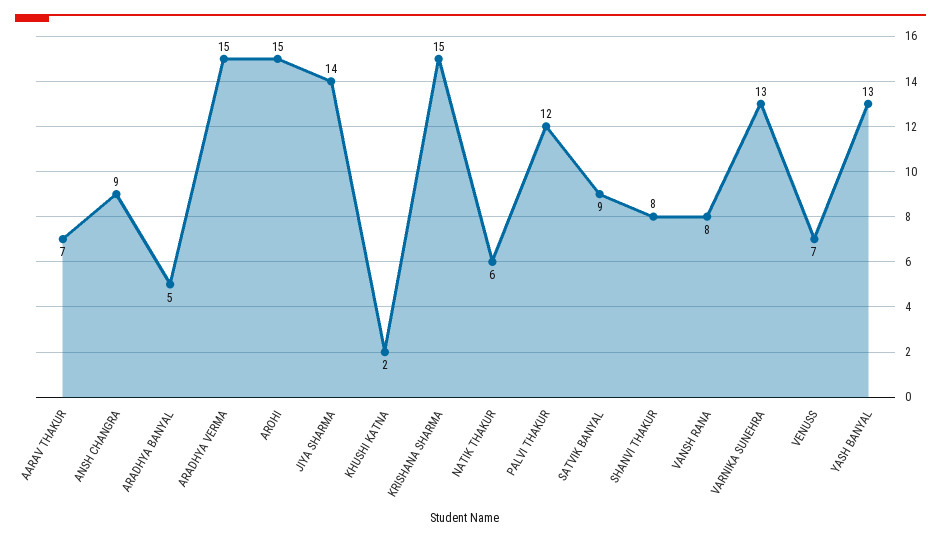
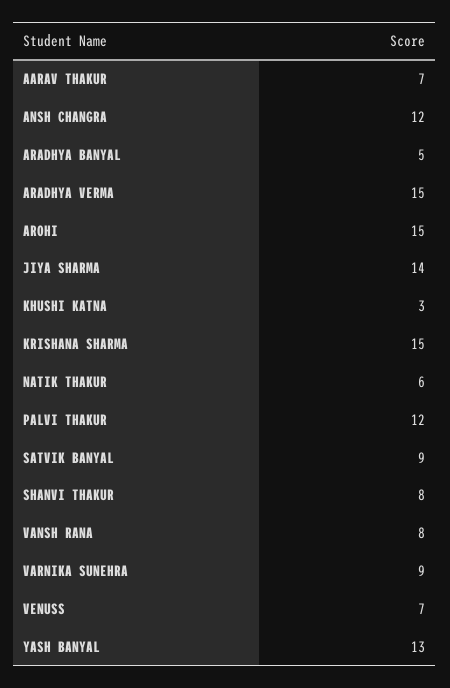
ANSH CHANGRA: 9 -> 12
KHUSHI KATNA: 2 -> 3
VARNIKA SUNEHRA: 13 -> 9

